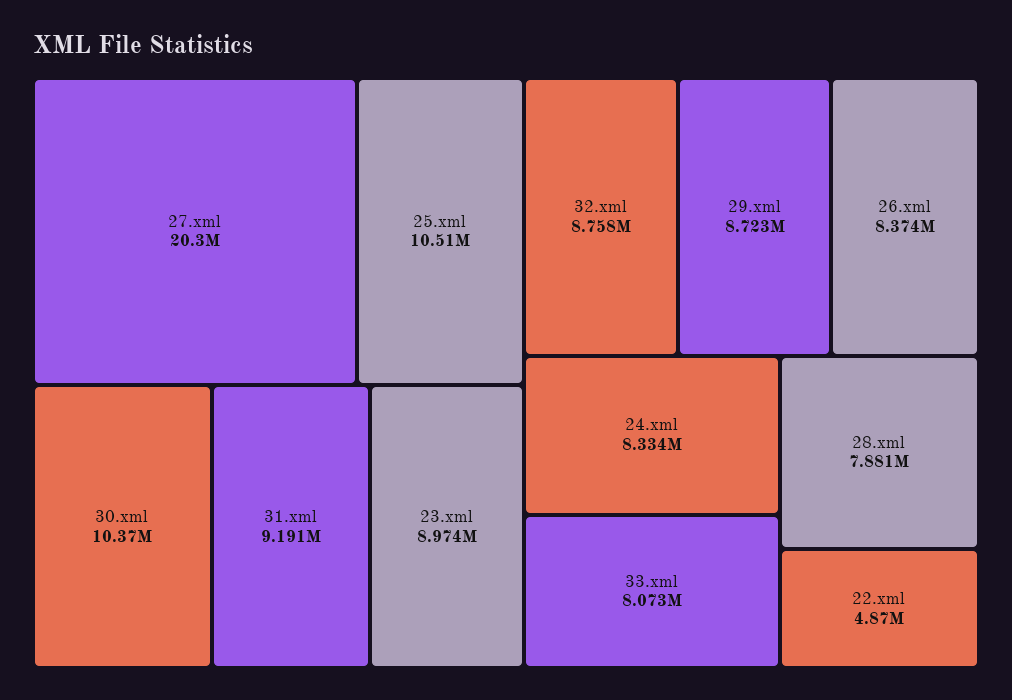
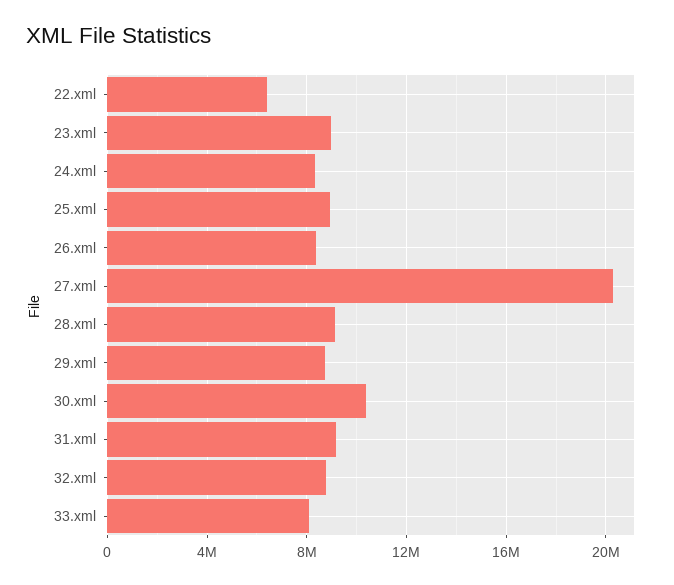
25.xml: 10510000 -> 9000000
28.xml: 7881000 -> 9000000
22.xml: 4870000 -> 6500000

